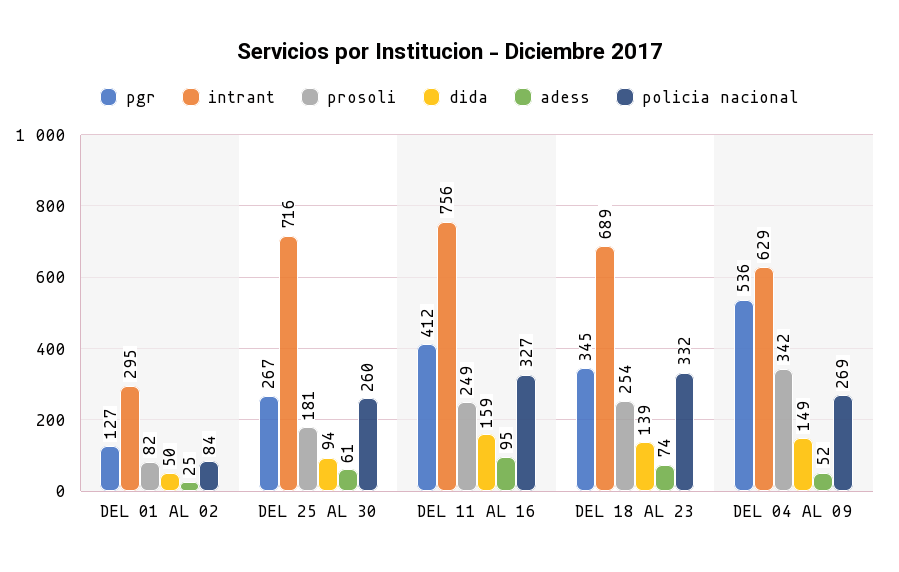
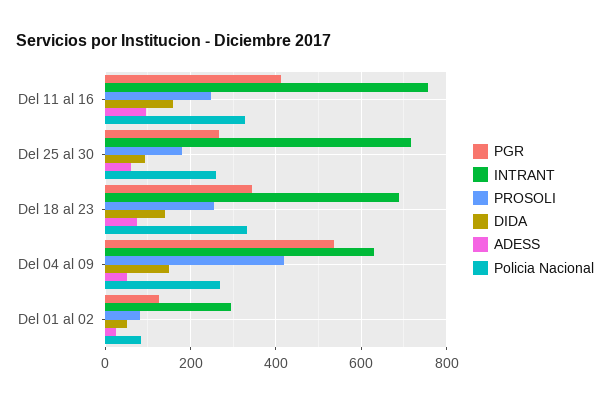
prosoli, DEL 04 AL 09: 342 -> 420

